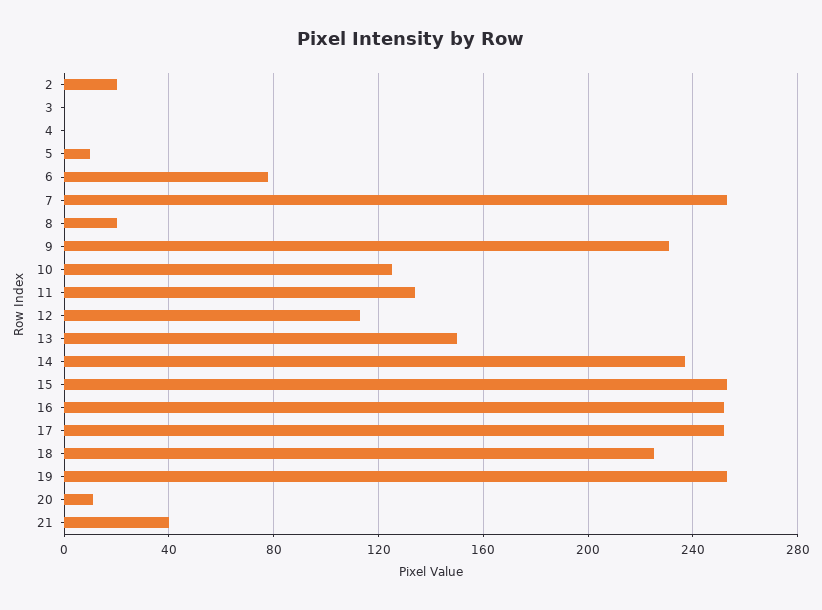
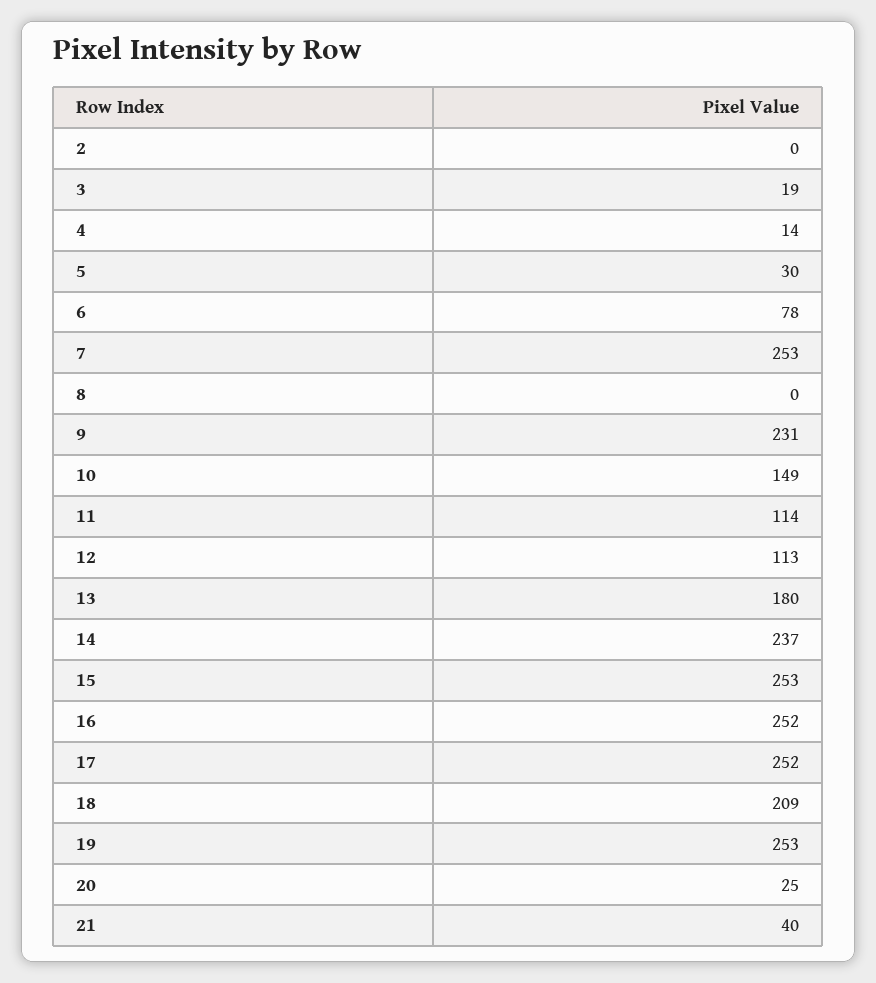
2: 20 -> 0
3: 0 -> 19
4: 0 -> 14
5: 10 -> 30
8: 20 -> 0
10: 125 -> 149
11: 135 -> 114
13: 150 -> 180
18: 225 -> 209
20: 10 -> 25

